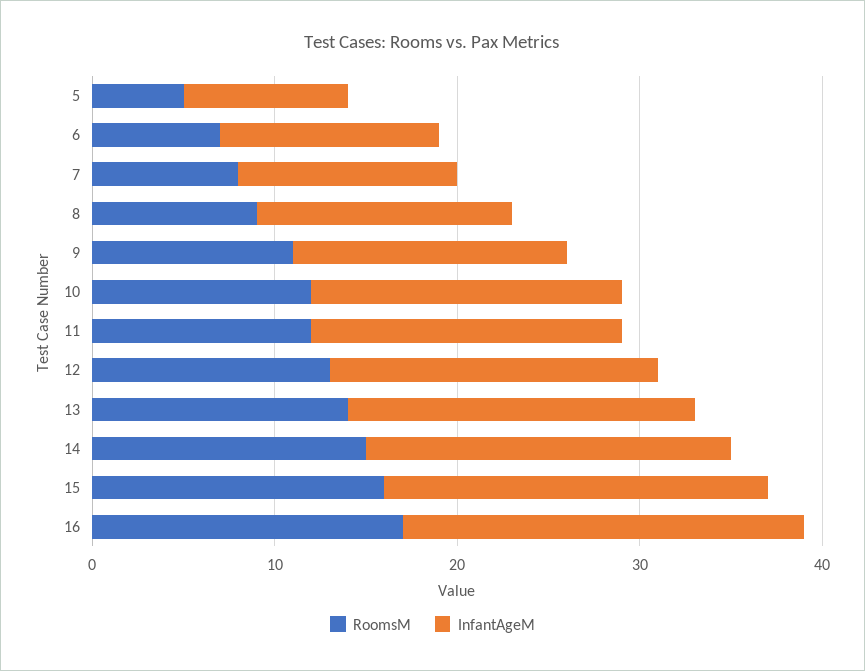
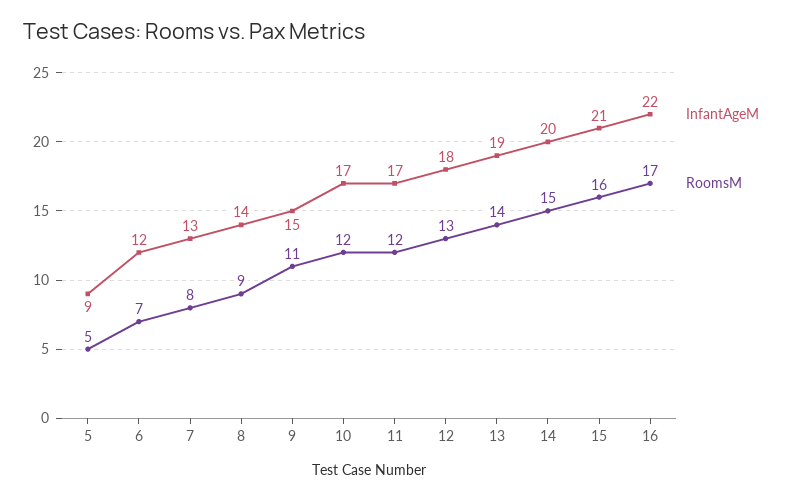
InfantAgeM, 7: 12 -> 13

